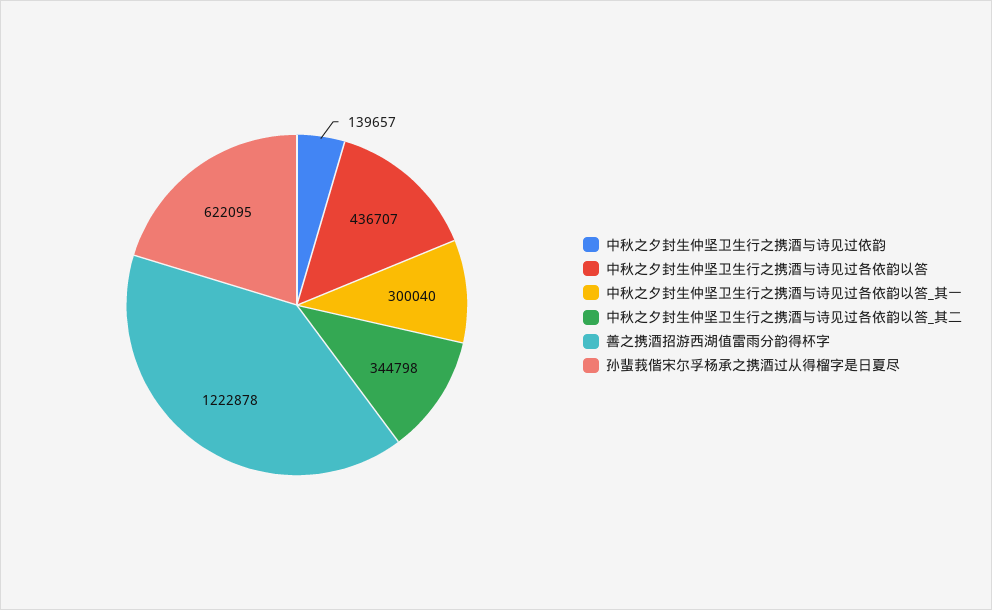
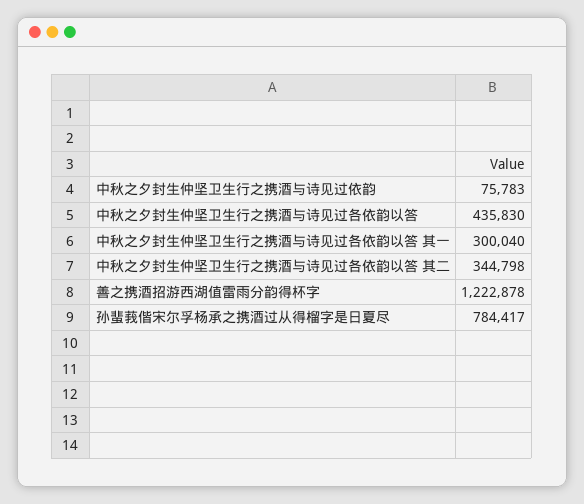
中秋之夕封生仲坚卫生行之携酒与诗见过依韵: 139657 -> 75783
中秋之夕封生仲坚卫生行之携酒与诗见过各依韵以答: 436707 -> 435830
孙蜚莪偕宋尔孚杨承之携酒过从得榴字是日夏尽: 622095 -> 784417

